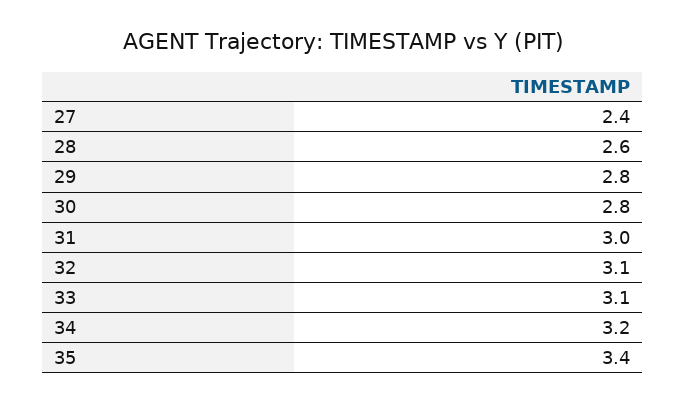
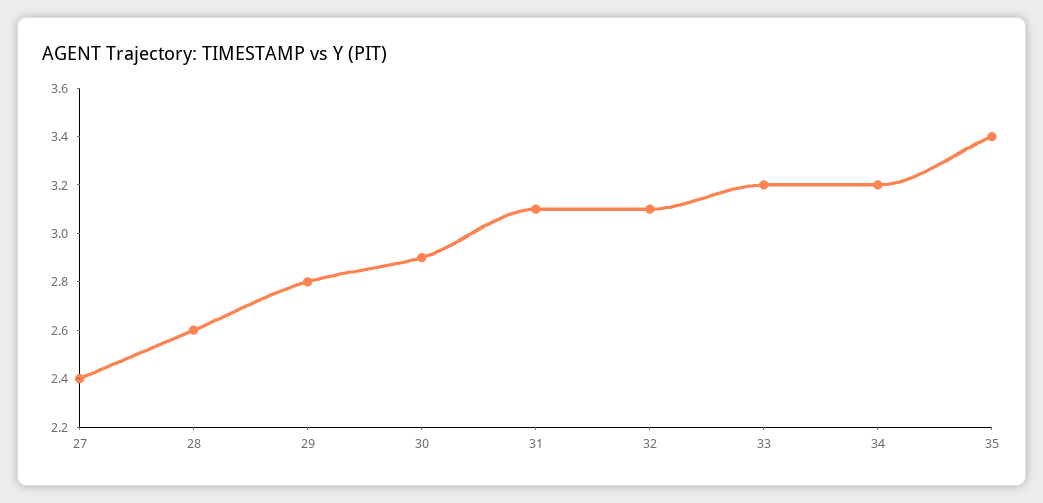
30: 2.8 -> 2.9
31: 3 -> 3.1
33: 3.1 -> 3.2

